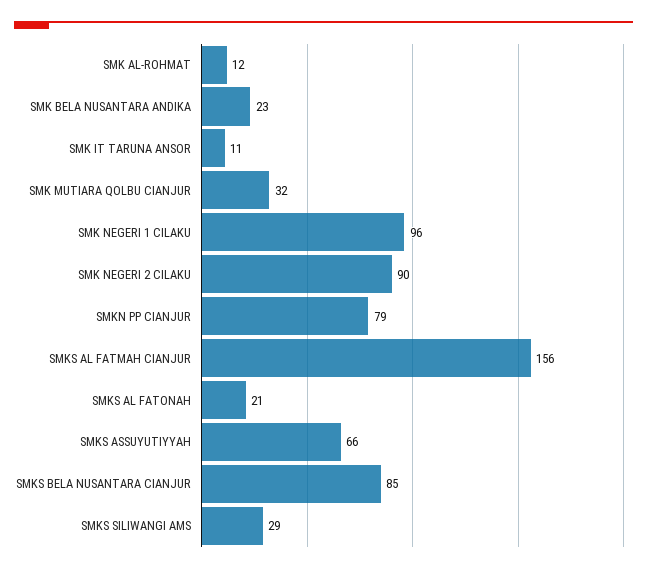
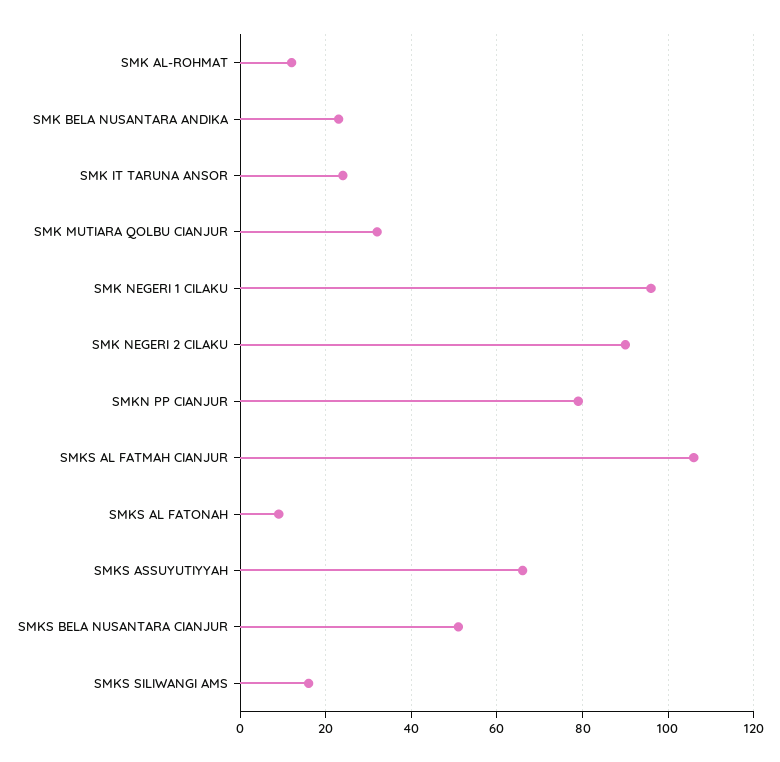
SMK IT TARUNA ANSOR: 11 -> 25
SMKS AL FATMAH CIANJUR: 156 -> 105
SMKS AL FATONAH: 21 -> 10
SMKS BELA NUSANTARA CIANJUR: 85 -> 50
SMKS SILIWANGI AMS: 29 -> 15

